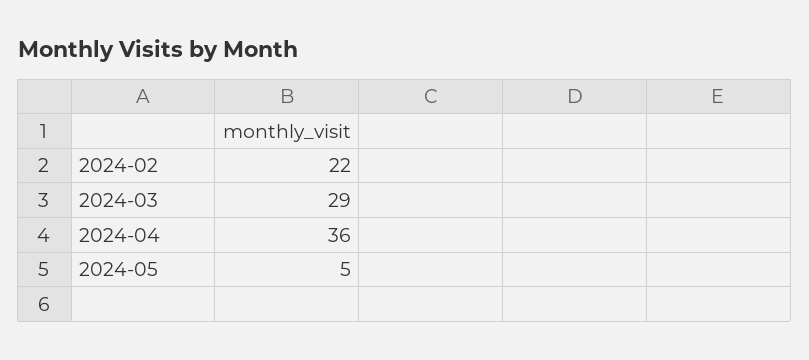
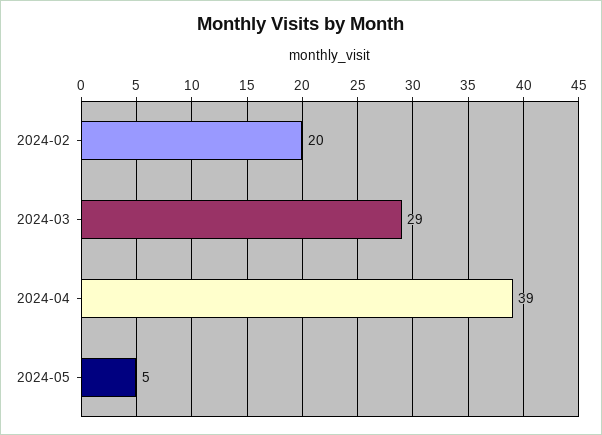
2024-02: 22 -> 20
2024-04: 36 -> 39

